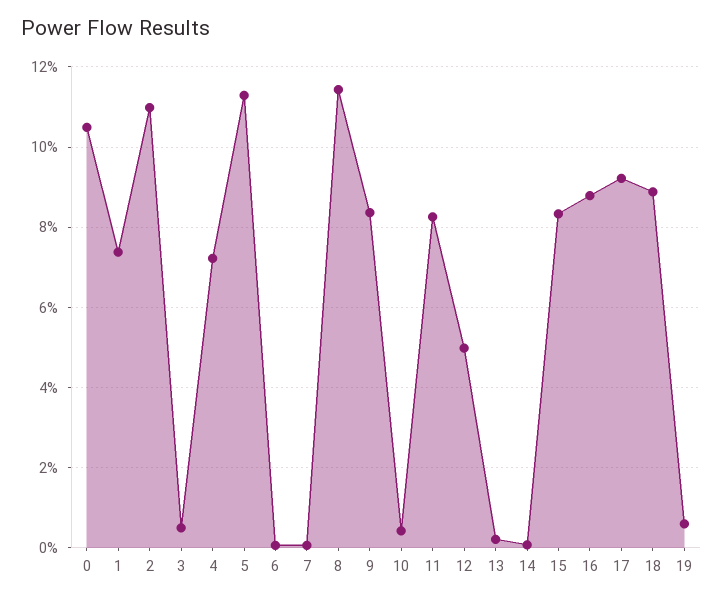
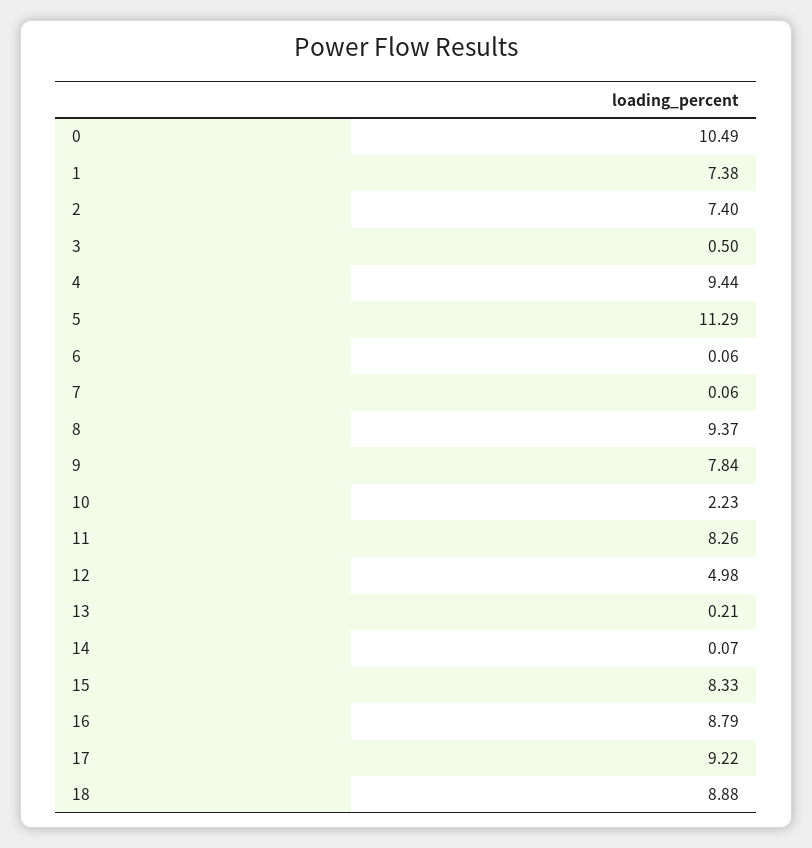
2: 11 -> 7.4
4: 7.2 -> 9.44
8: 11.4 -> 9.37
9: 8.4 -> 7.84
10: 0.4 -> 2.23
19: 0.6 -> none

